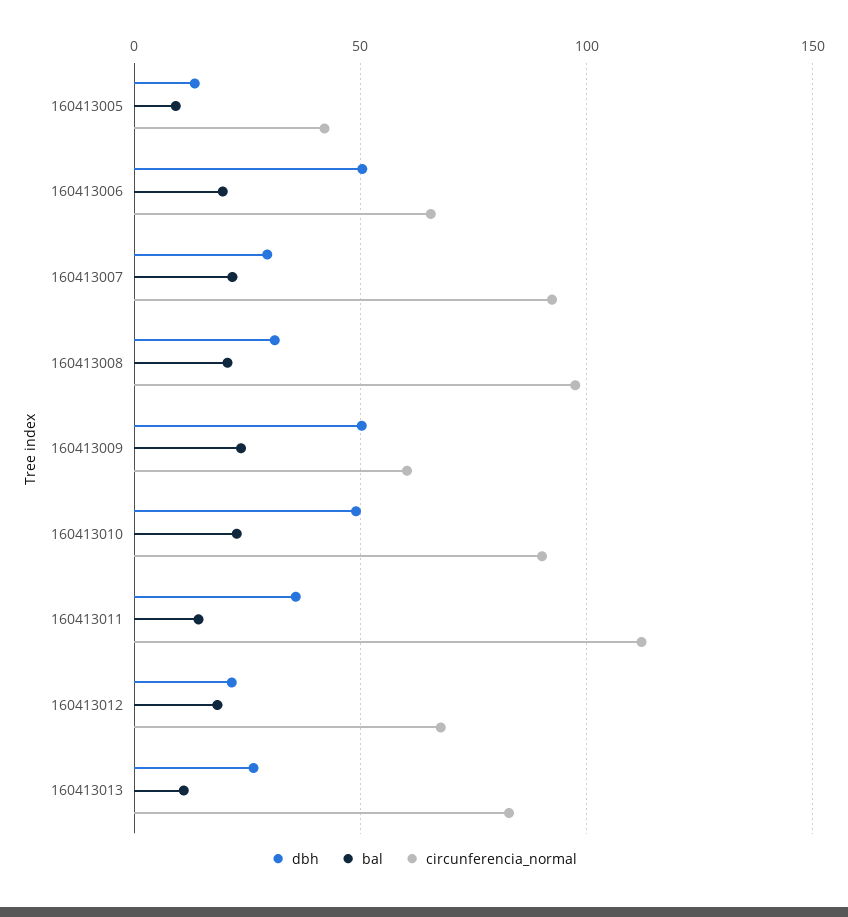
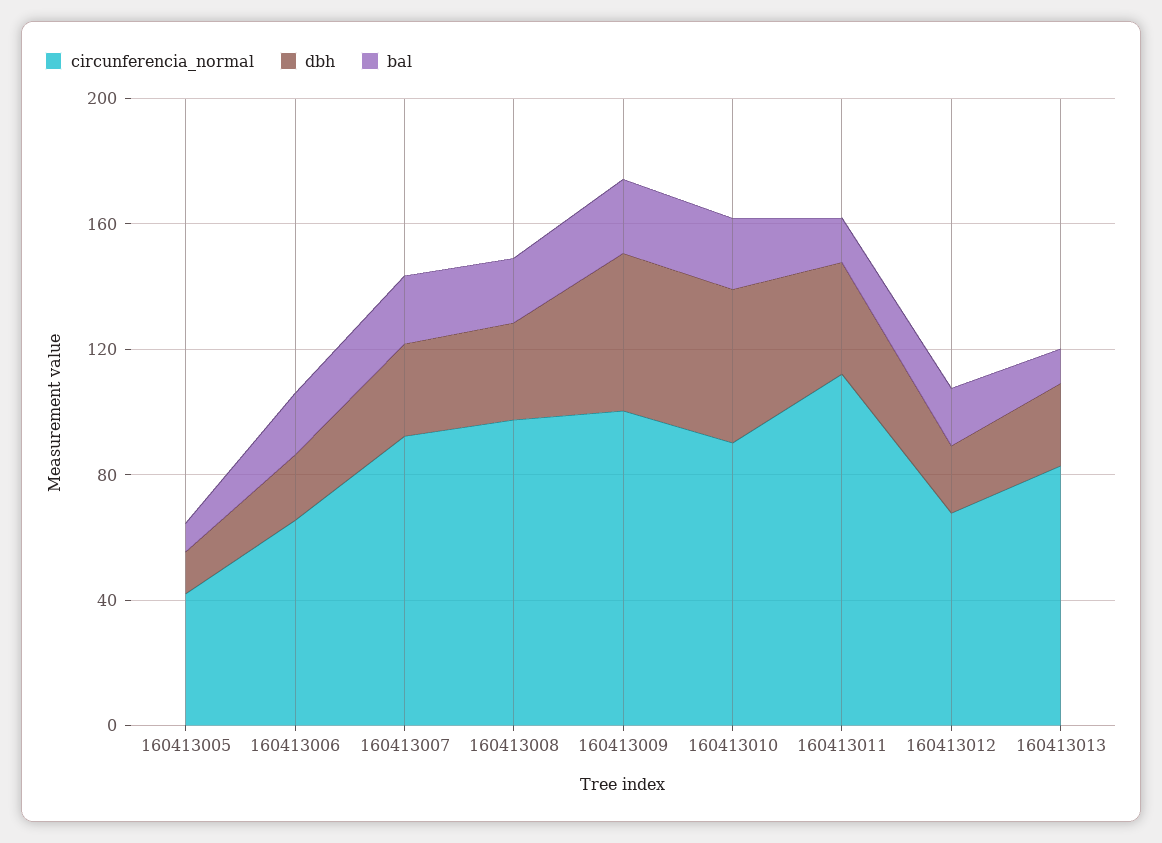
dbh, 160413006: 50 -> 20
circunferencia_normal, 160413009: 60 -> 100

